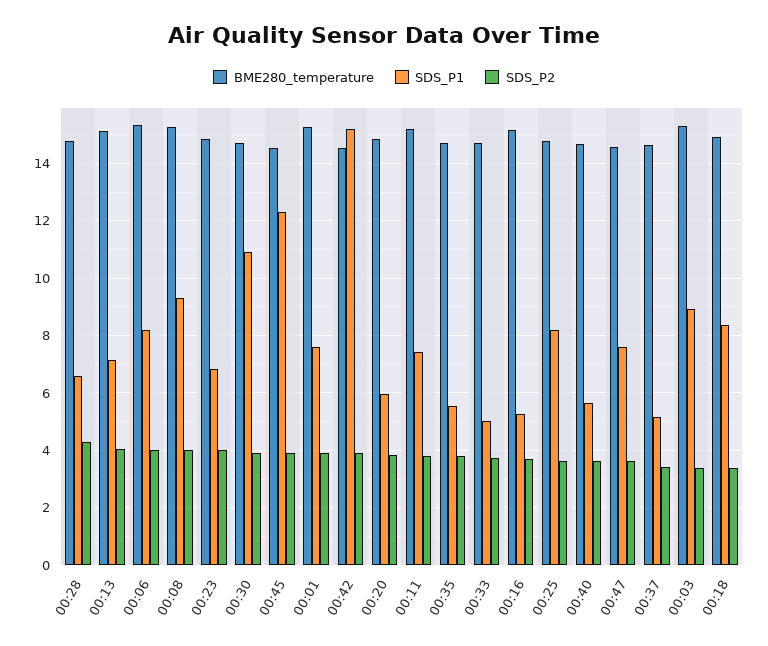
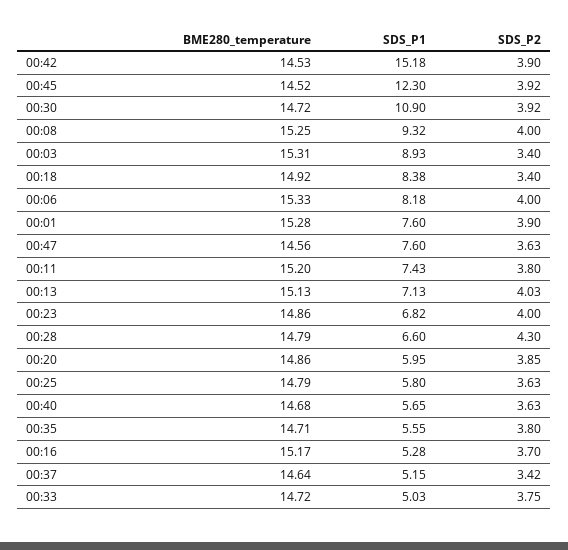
SDS_P1, 00:25: 8.25 -> 5.8

